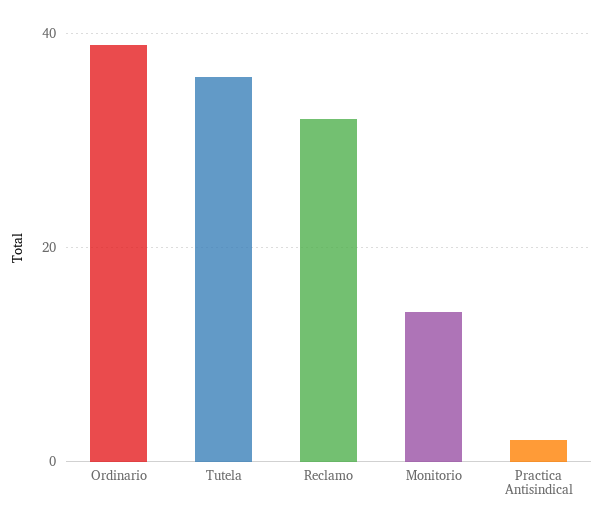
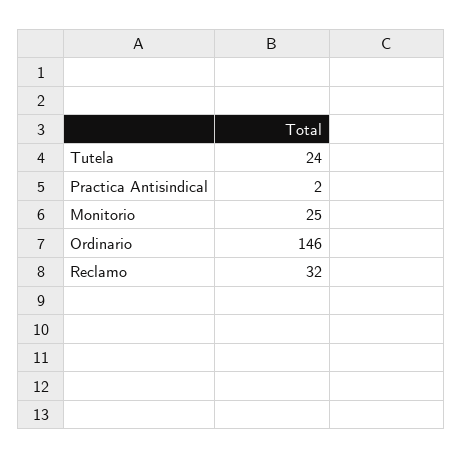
Ordinario: 40 -> 146
Tutela: 35 -> 24
Monitorio: 15 -> 25

